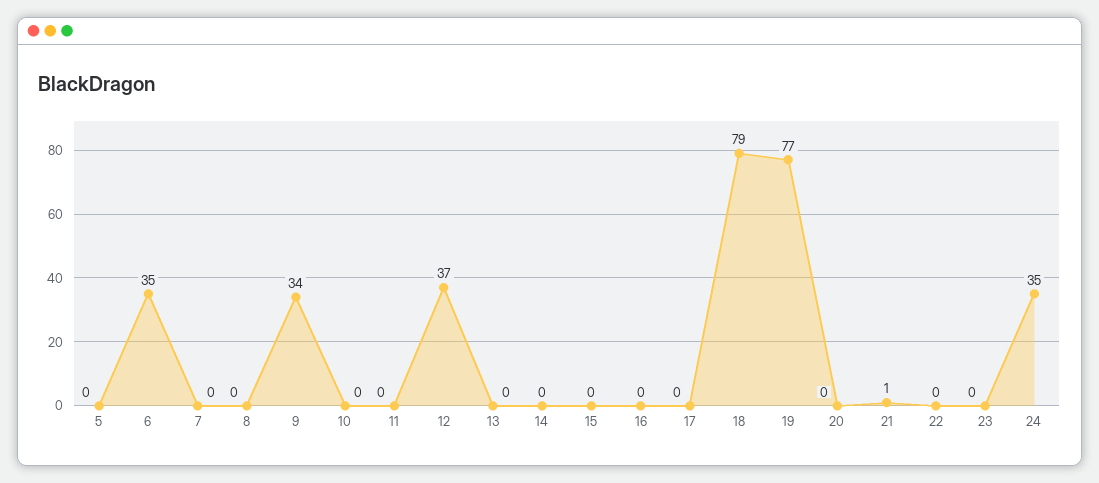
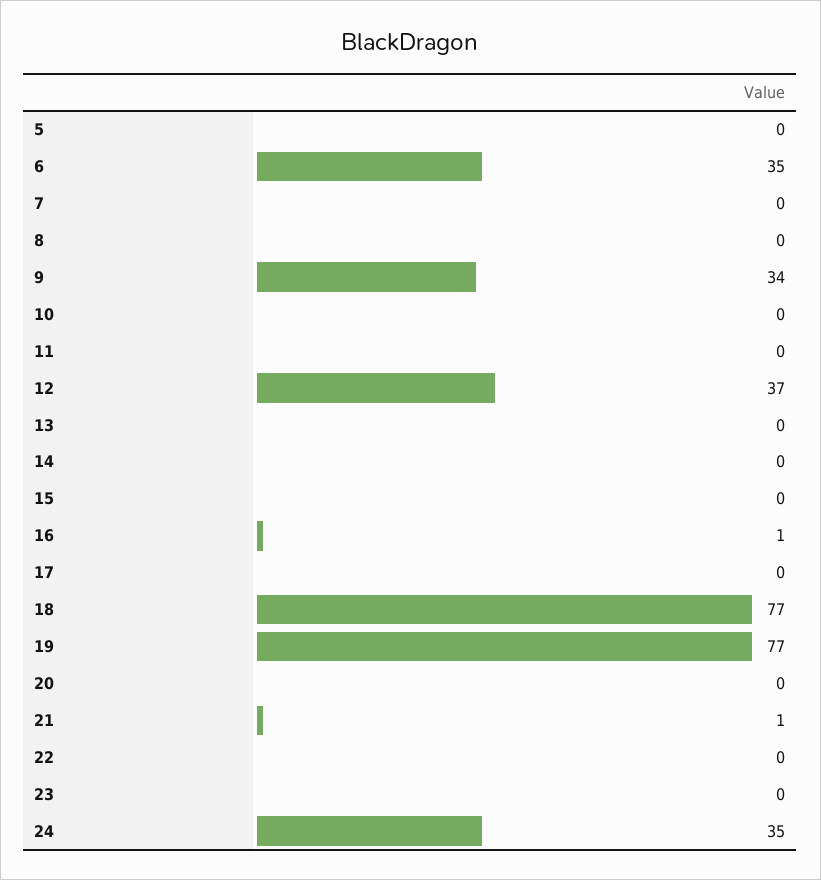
16: 0 -> 1
18: 79 -> 77

